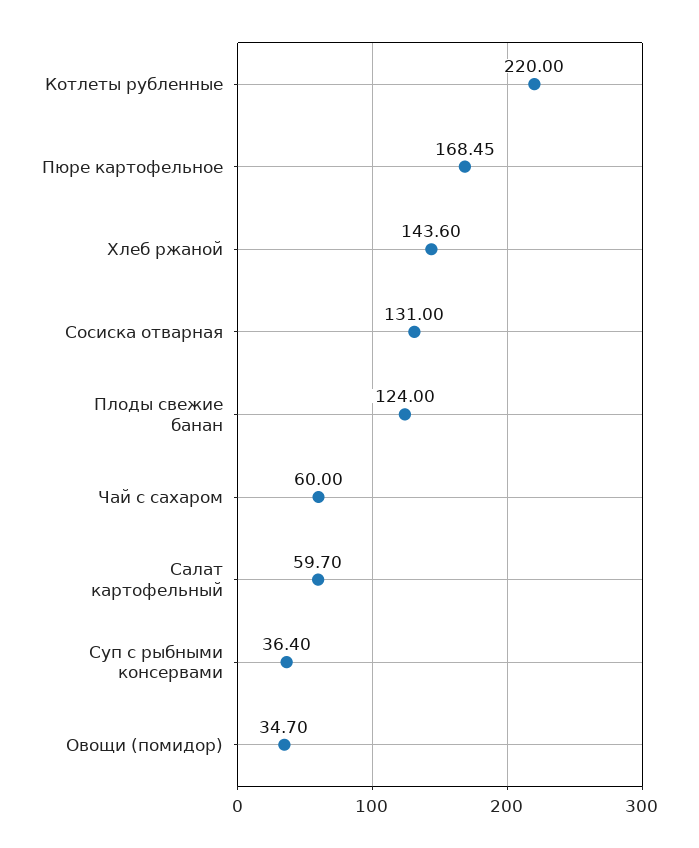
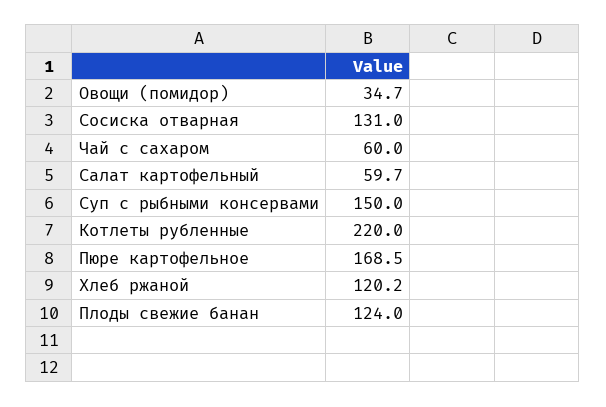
Хлеб ржаной: 143.6 -> 120.2
Суп с рыбными консервами: 36.4 -> 150

